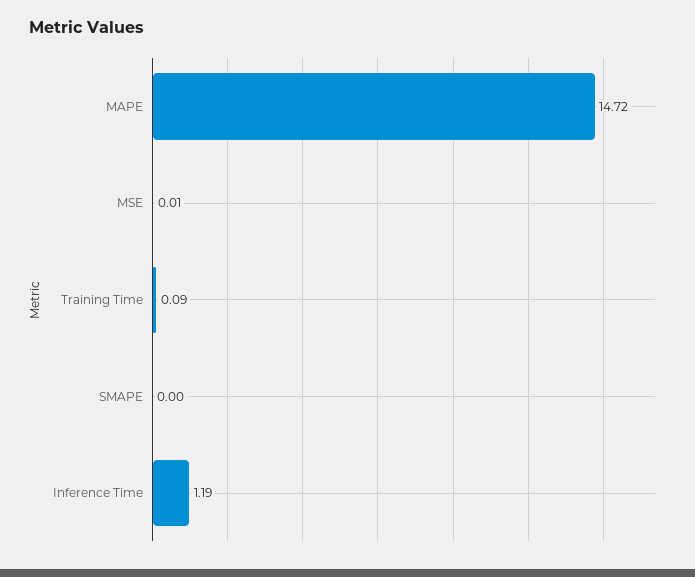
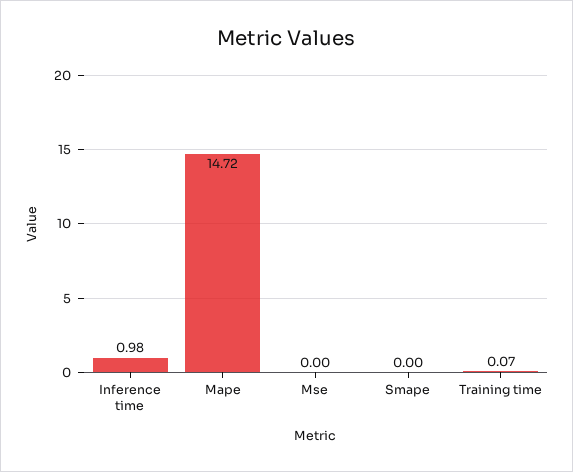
MSE: 0.01 -> 0
Training Time: 0.09 -> 0.07
Inference Time: 1.19 -> 0.98

